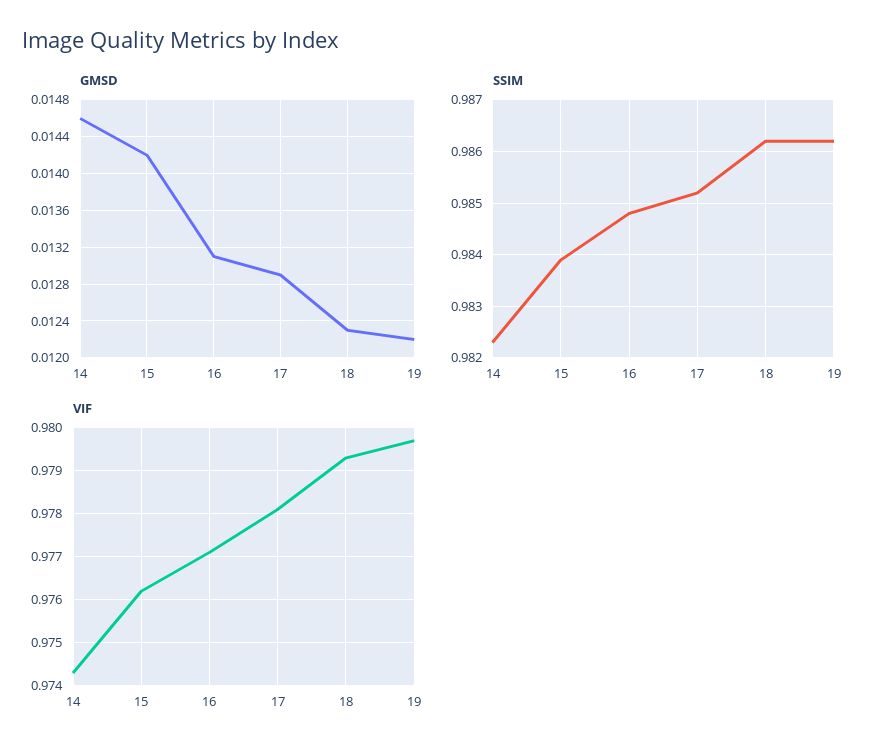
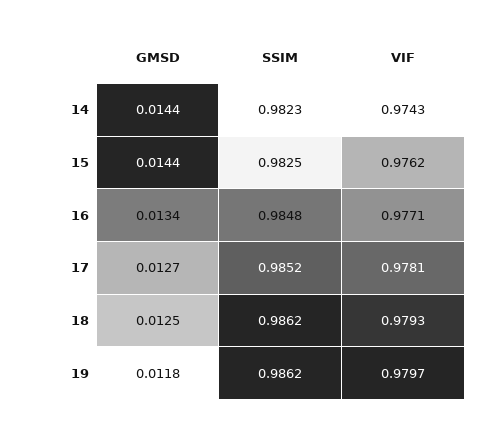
GMSD, 14: 0.0146 -> 0.0144
GMSD, 15: 0.0142 -> 0.0144
GMSD, 16: 0.0131 -> 0.0134
GMSD, 17: 0.0129 -> 0.0127
GMSD, 18: 0.0123 -> 0.0125
GMSD, 19: 0.0122 -> 0.0118
SSIM, 15: 0.984 -> 0.9825

